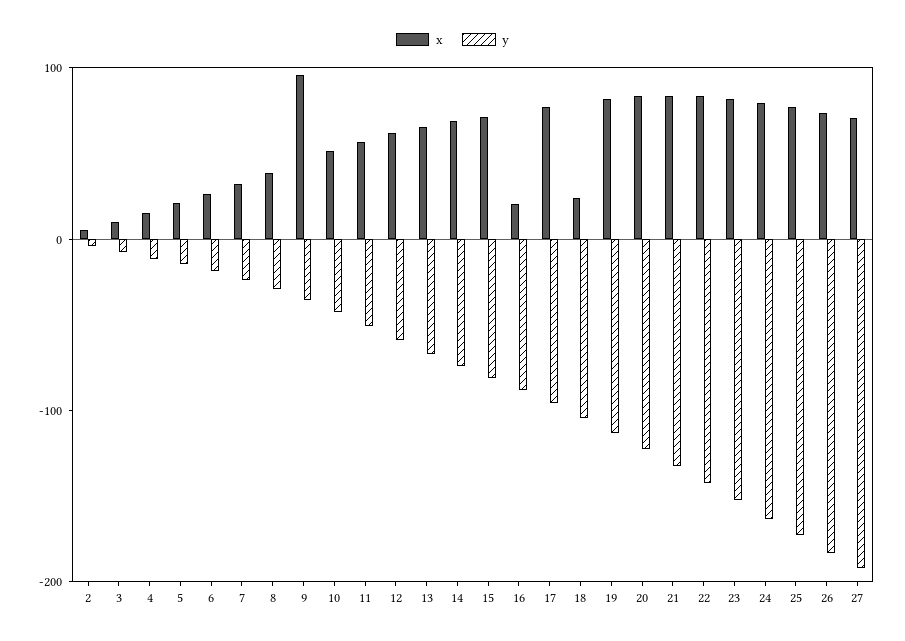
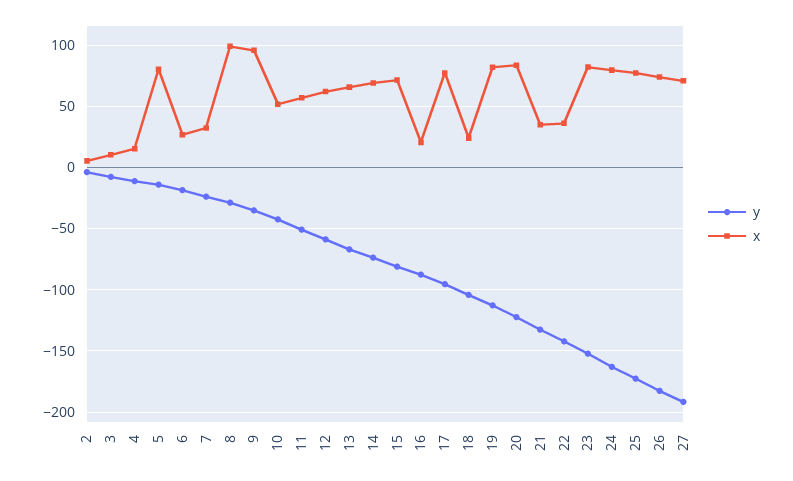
x, 5: 20 -> 80
x, 8: 40 -> 100
x, 21: 80 -> 35
x, 22: 80 -> 35

